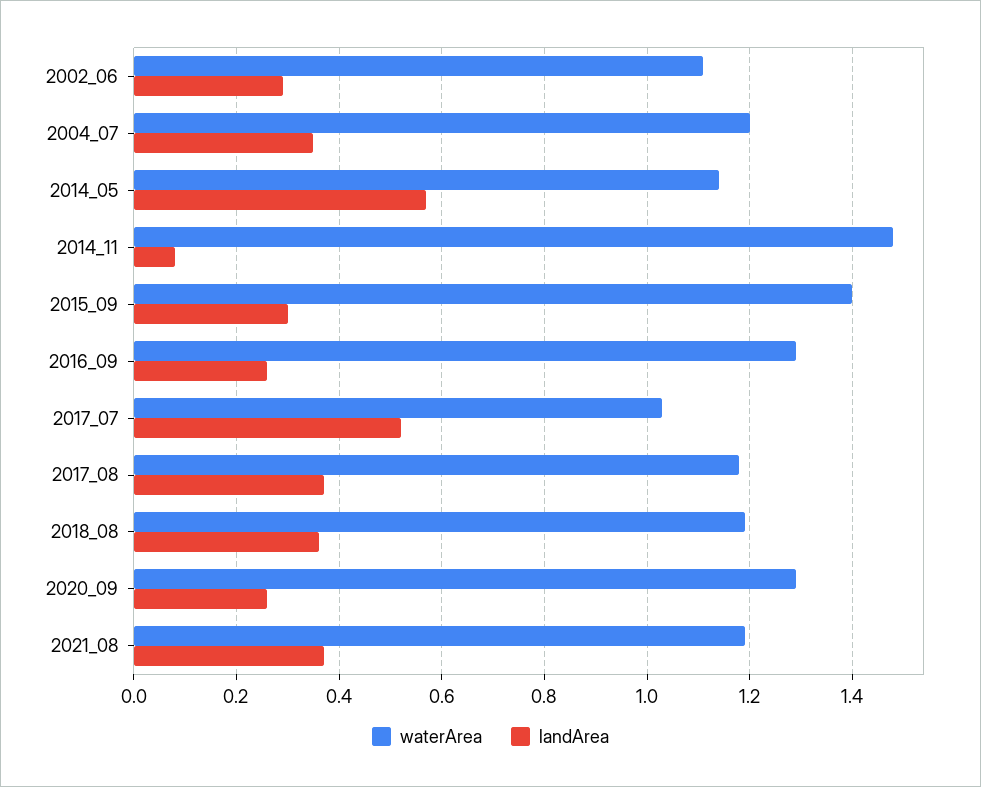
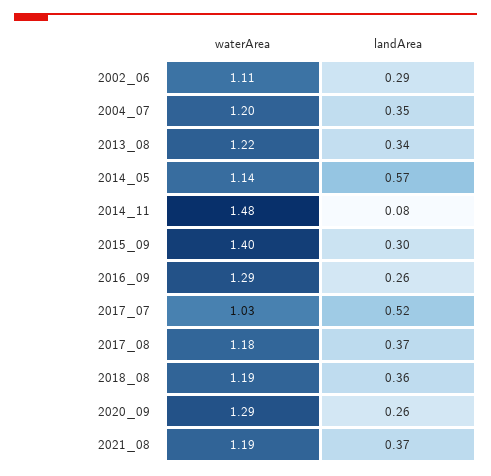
waterArea, 2013_08: none -> 1.22
landArea, 2013_08: none -> 0.34

